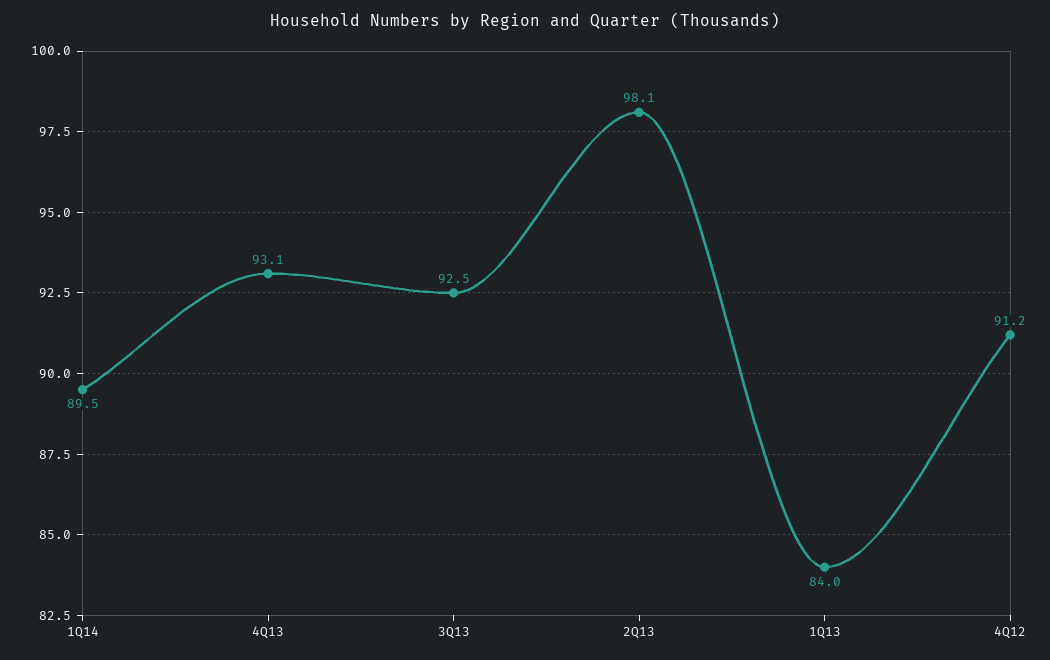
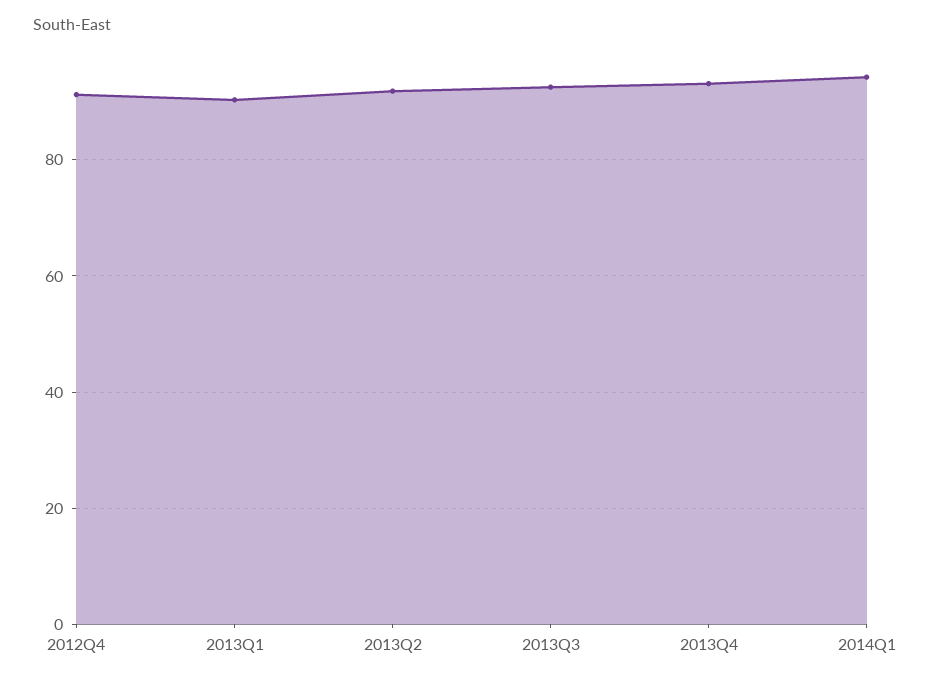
1Q14: 89.5 -> 94
2Q13: 98.1 -> 92
1Q13: 84 -> 90

